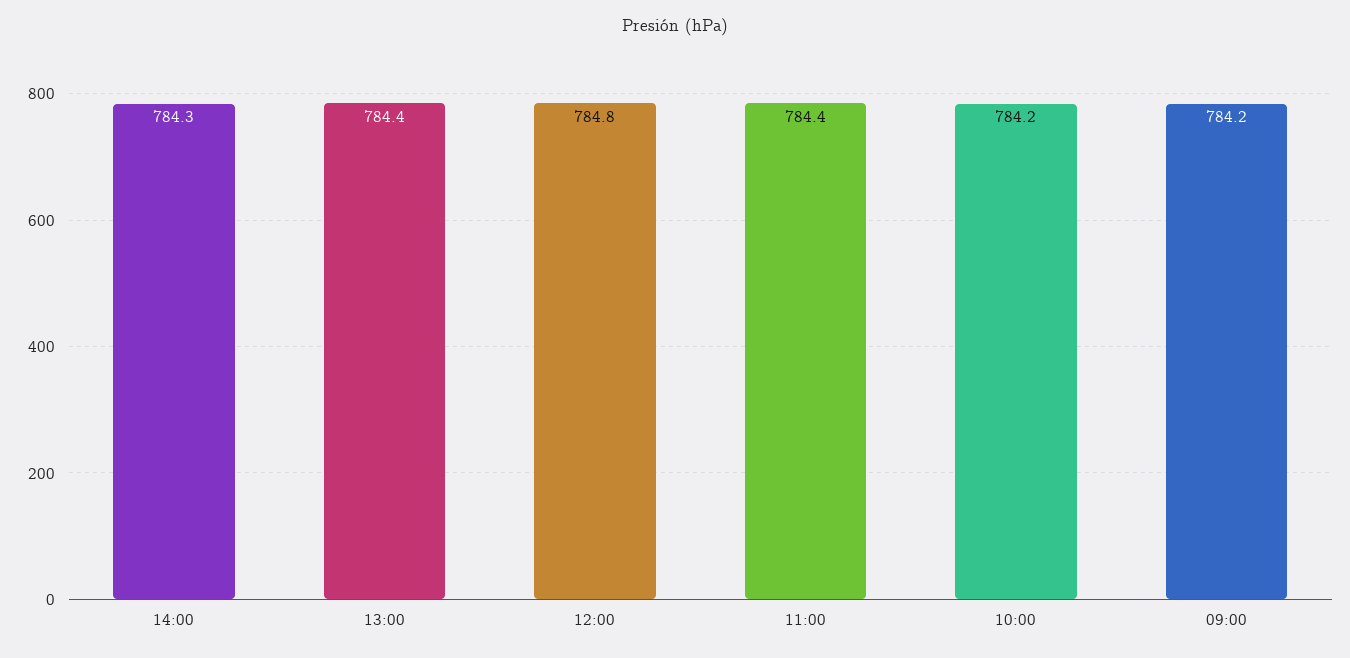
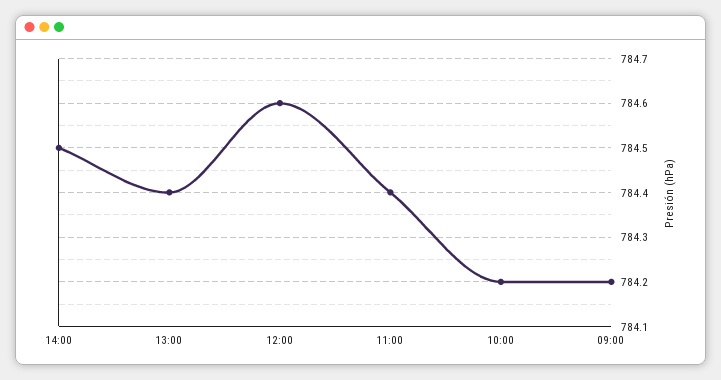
14:00: 784.3 -> 784.5
12:00: 784.8 -> 784.6

